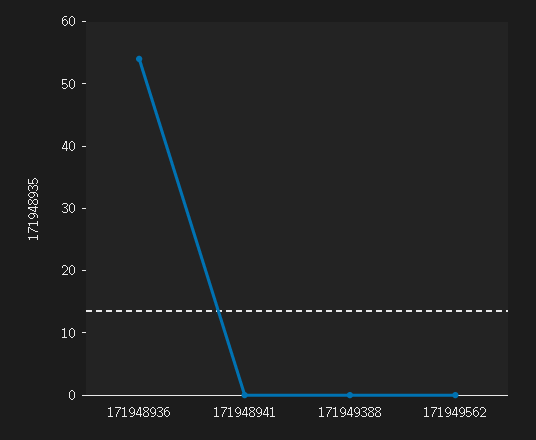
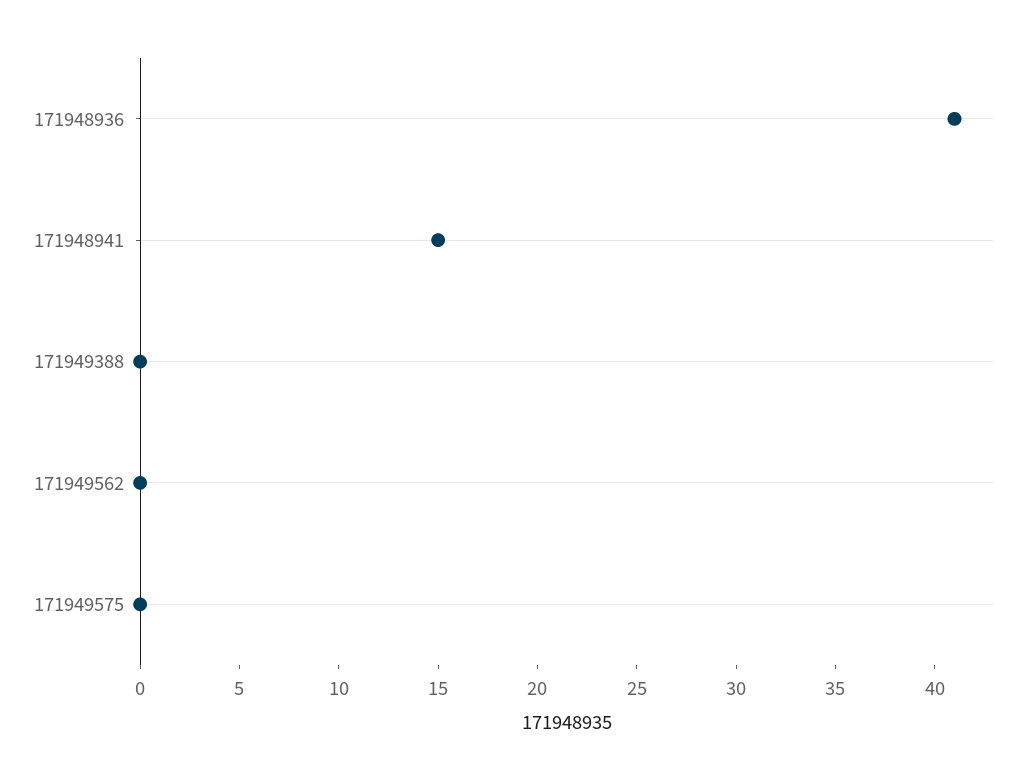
171948936: 55 -> 41
171948941: 0 -> 15
171949575: none -> 0

